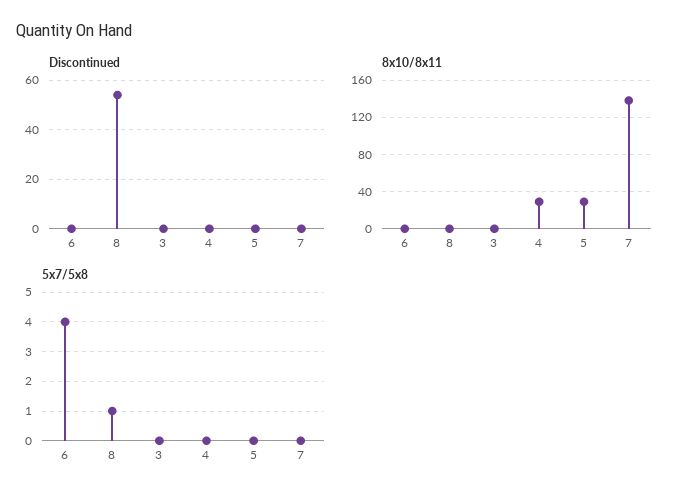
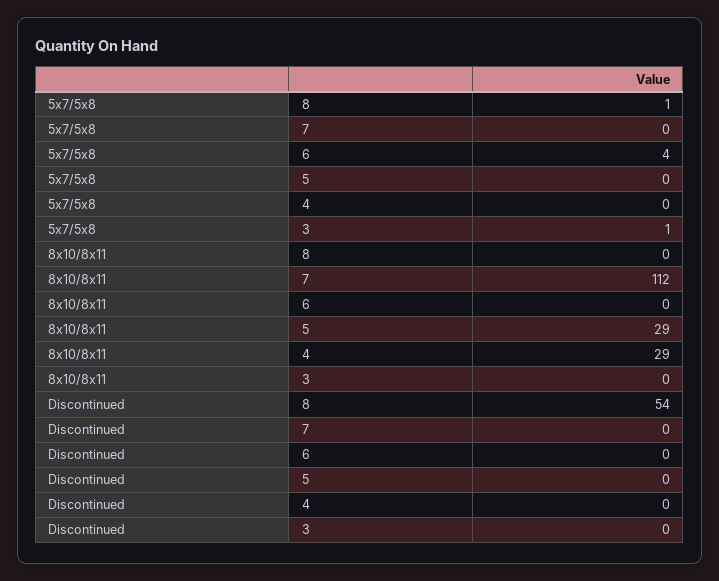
8x10/8x11, 7: 140 -> 112
5x7/5x8, 3: 0 -> 1

